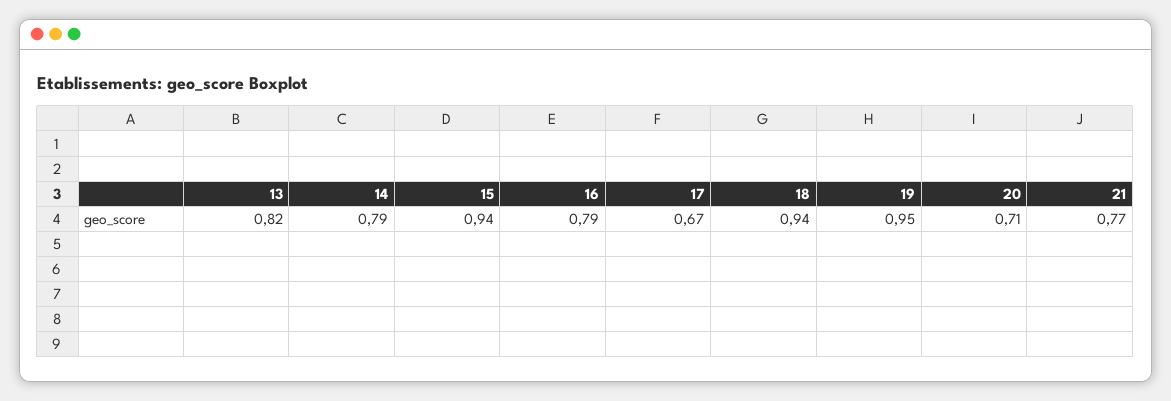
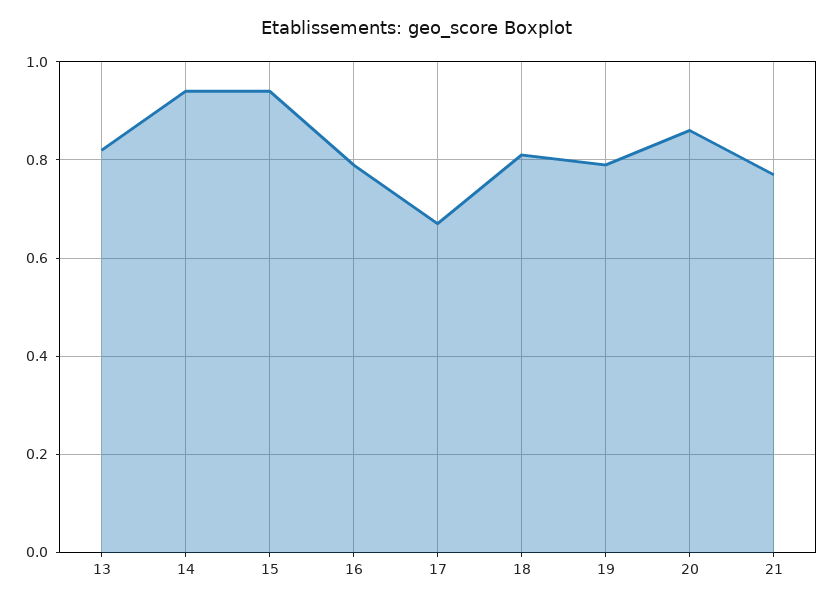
14: 0.79 -> 0.95
18: 0.94 -> 0.8
19: 0.95 -> 0.8
20: 0.71 -> 0.85

